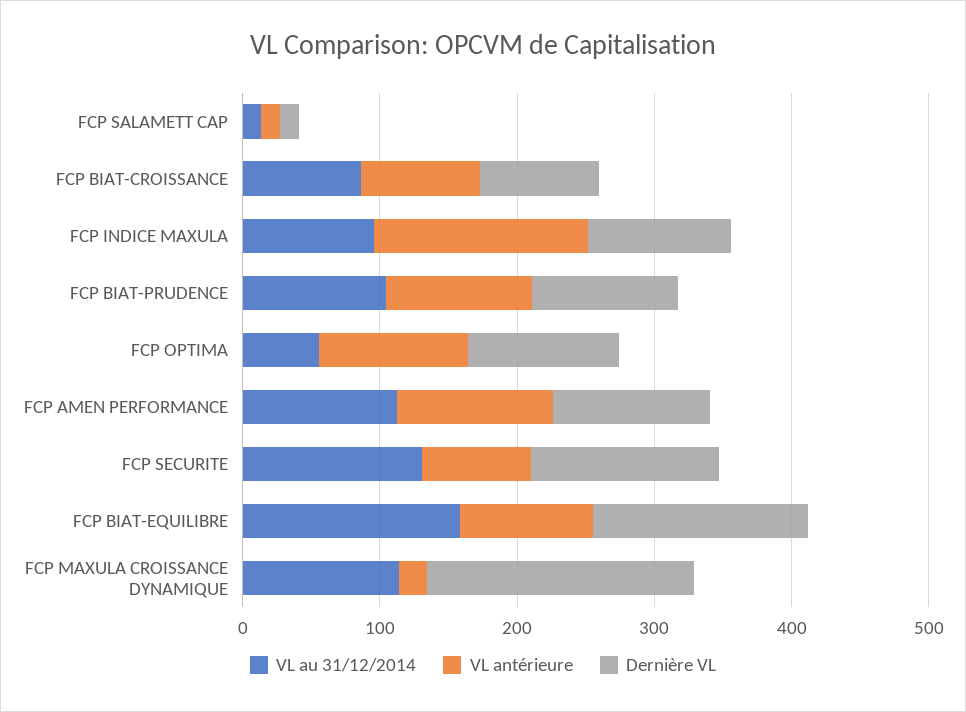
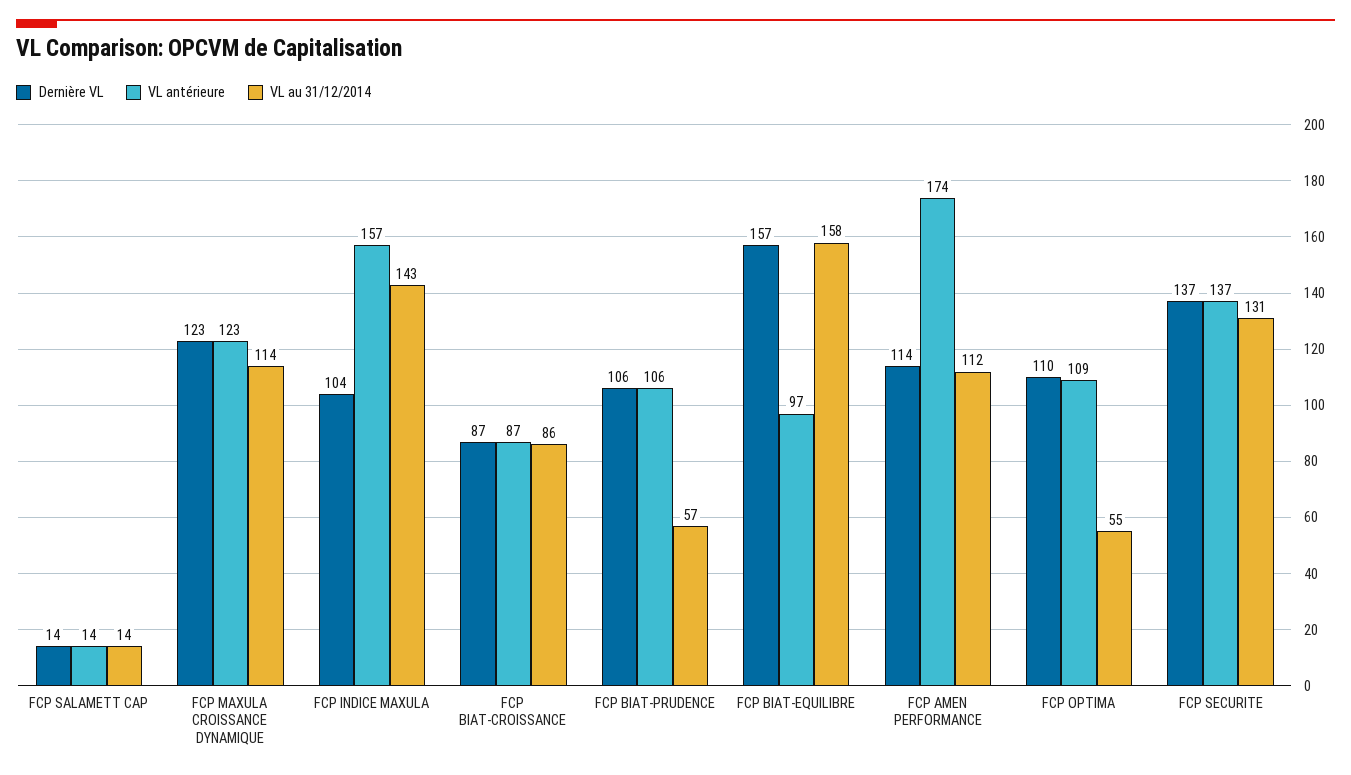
VL au 31/12/2014, FCP INDICE MAXULA: 100 -> 143
VL au 31/12/2014, FCP BIAT-PRUDENCE: 100 -> 57
VL antérieure, FCP AMEN PERFORMANCE: 120 -> 174
VL antérieure, FCP SECURITE: 80 -> 137
VL antérieure, FCP MAXULA CROISSANCE DYNAMIQUE: 20 -> 123
Dernière VL, FCP MAXULA CROISSANCE DYNAMIQUE: 200 -> 123

